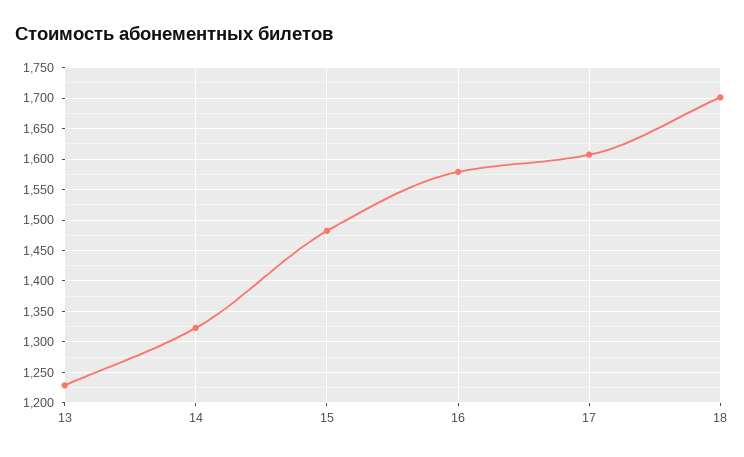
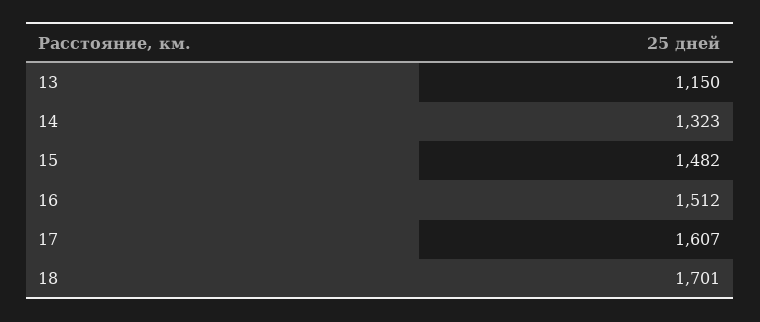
13: 1230 -> 1150
16: 1580 -> 1512

